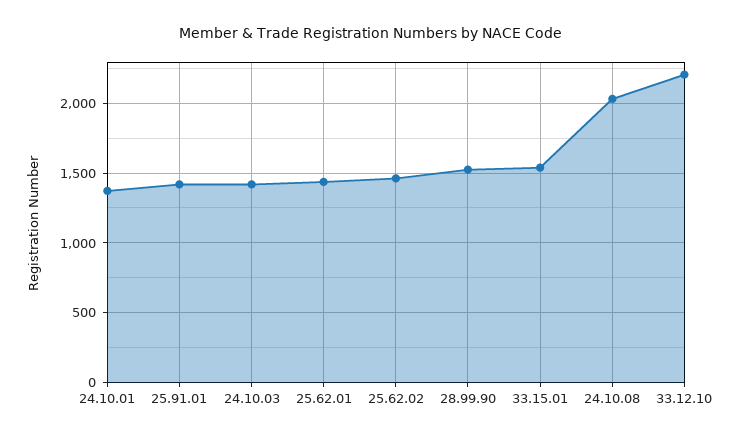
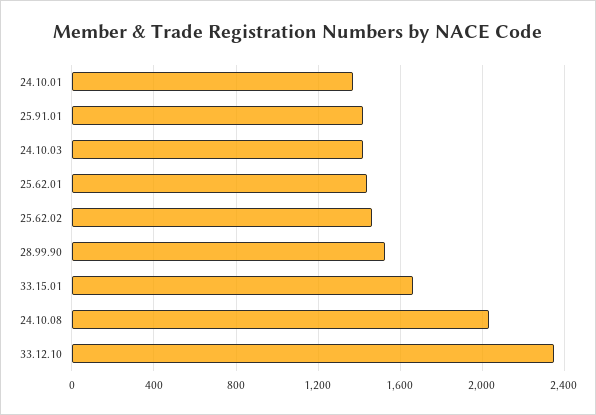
33.15.01: 1550 -> 1650
33.12.10: 2200 -> 2350

